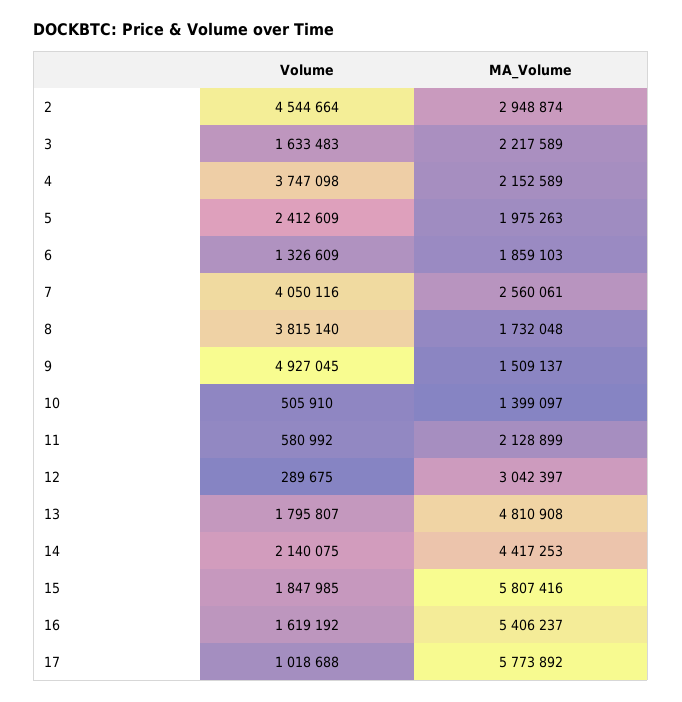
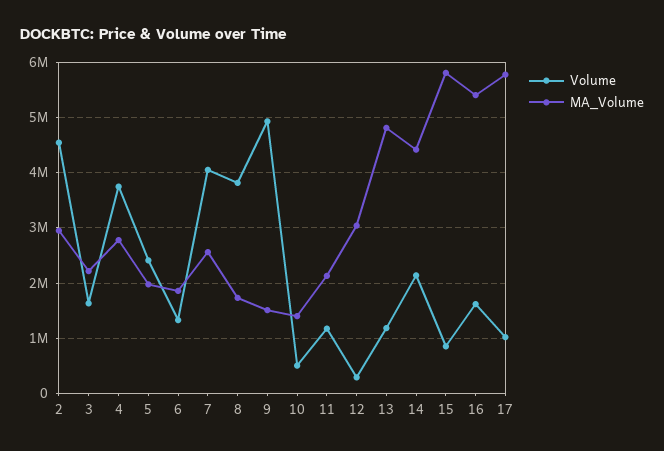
MA_Volume, 4: 2152589 -> 2800000
Volume, 11: 580992 -> 1200000
Volume, 13: 1795807 -> 1200000
Volume, 15: 1847985 -> 800000

